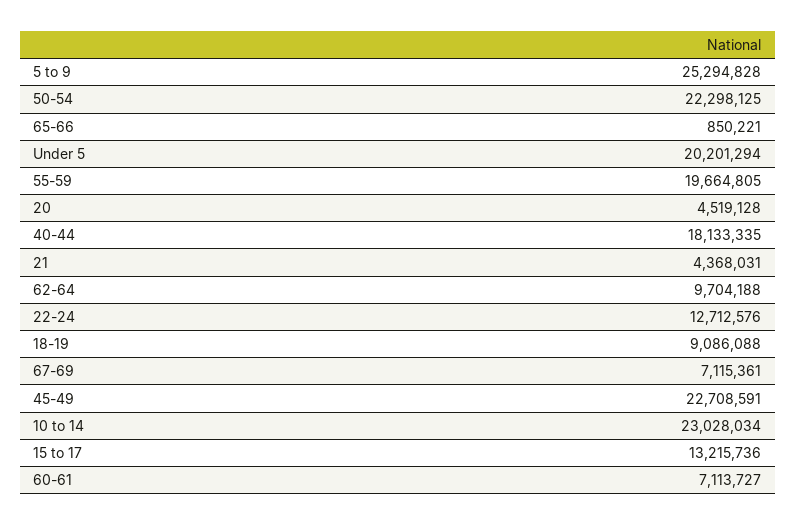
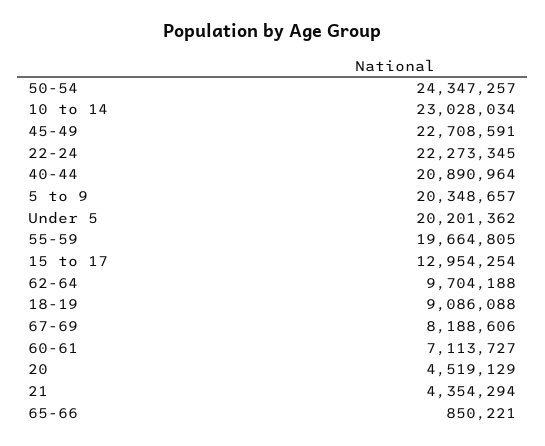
5 to 9: 25294828 -> 20348657
50-54: 22298125 -> 24347257
Under 5: 20201294 -> 20201362
20: 4519128 -> 4519129
40-44: 18133335 -> 20890964
21: 4368031 -> 4354294
22-24: 12712576 -> 22273345
67-69: 7115361 -> 8188606
15 to 17: 13215736 -> 12954254

